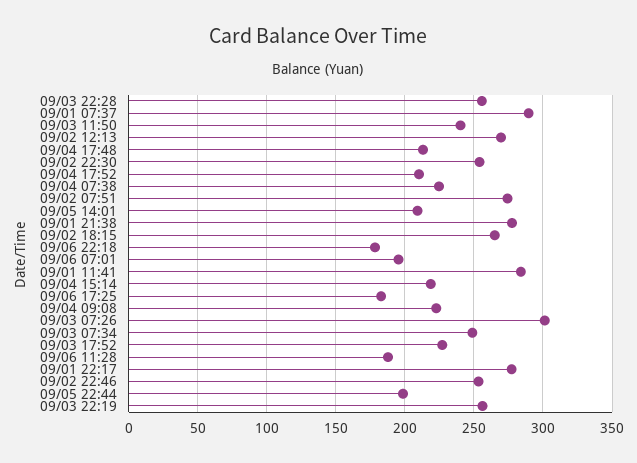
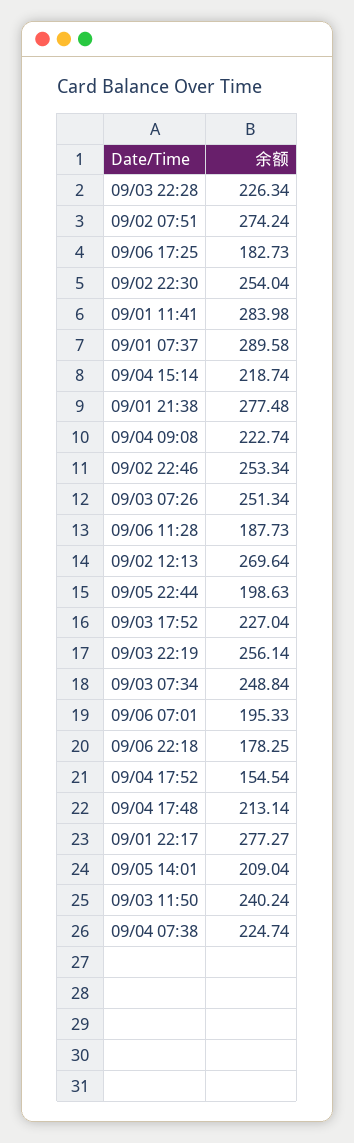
09/03 22:28: 255 -> 226.34
09/04 17:52: 210 -> 154.54
09/02 18:15: 265 -> none
09/03 07:26: 300 -> 251.34

